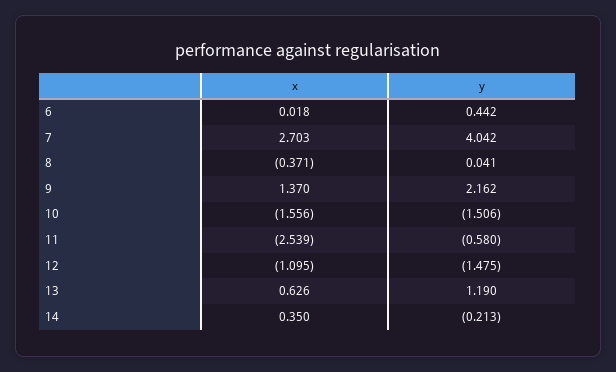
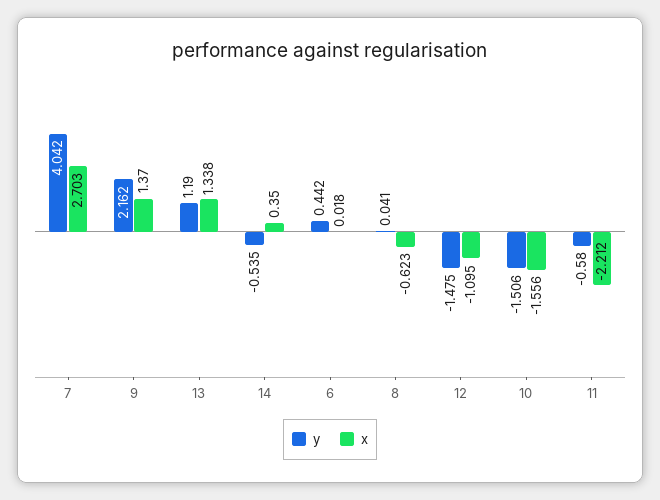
x, 8: -0.371 -> -0.623
x, 11: -2.539 -> -2.212
x, 13: 0.626 -> 1.338
y, 14: -0.213 -> -0.535

